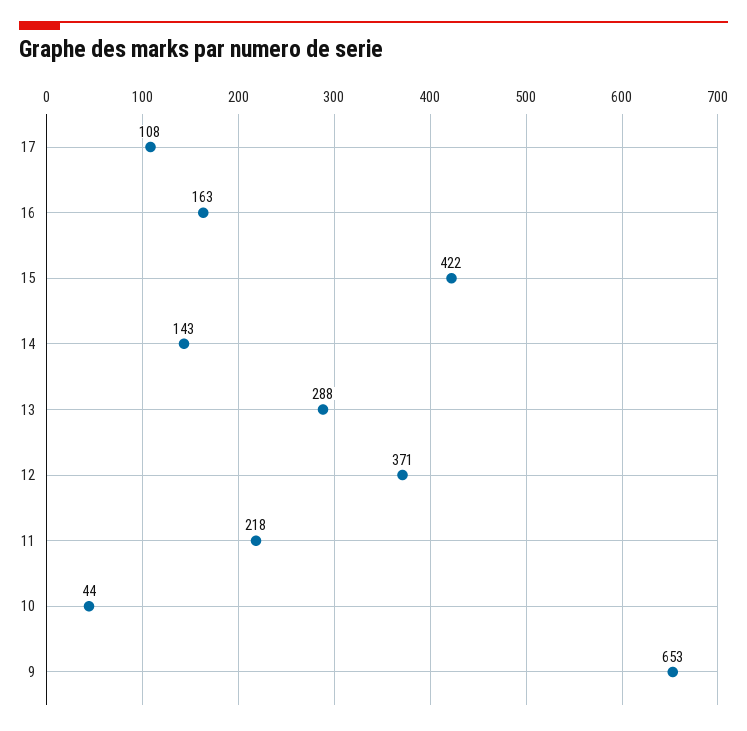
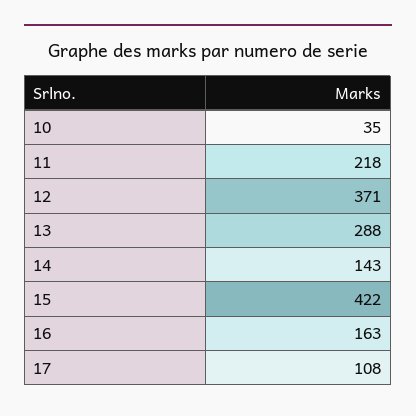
10: 44 -> 35
9: 653 -> none

